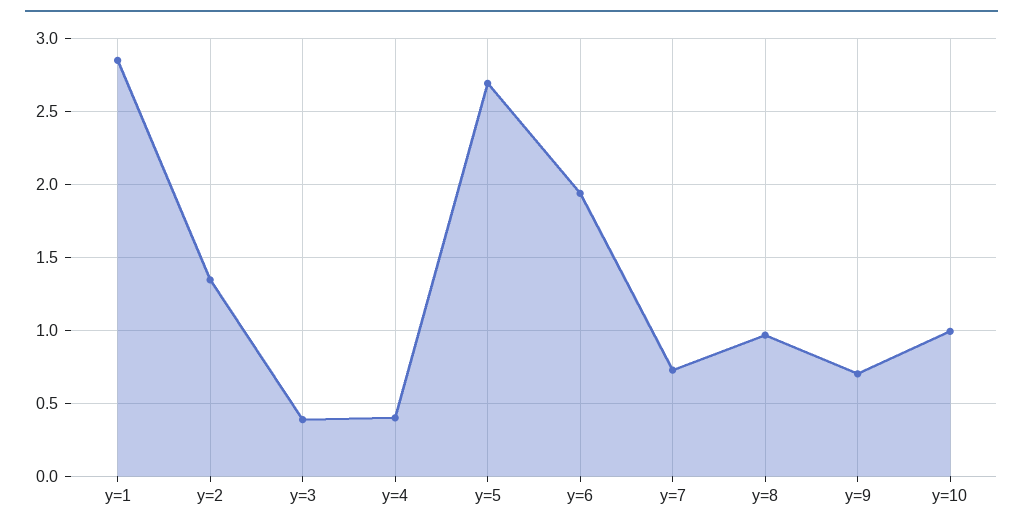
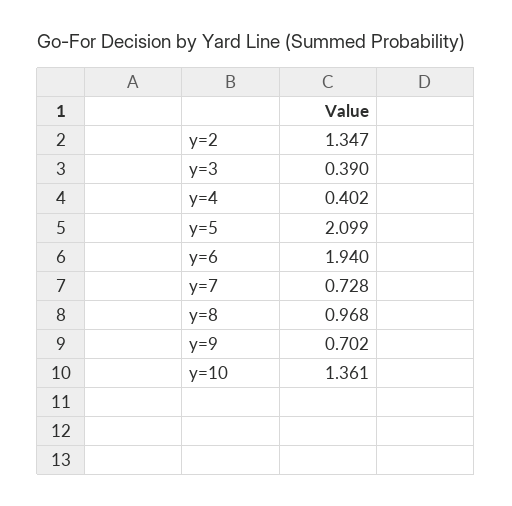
y=1: 2.85 -> none
y=5: 2.7 -> 2.099
y=10: 1 -> 1.361

